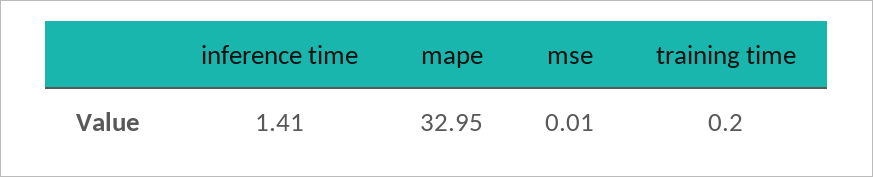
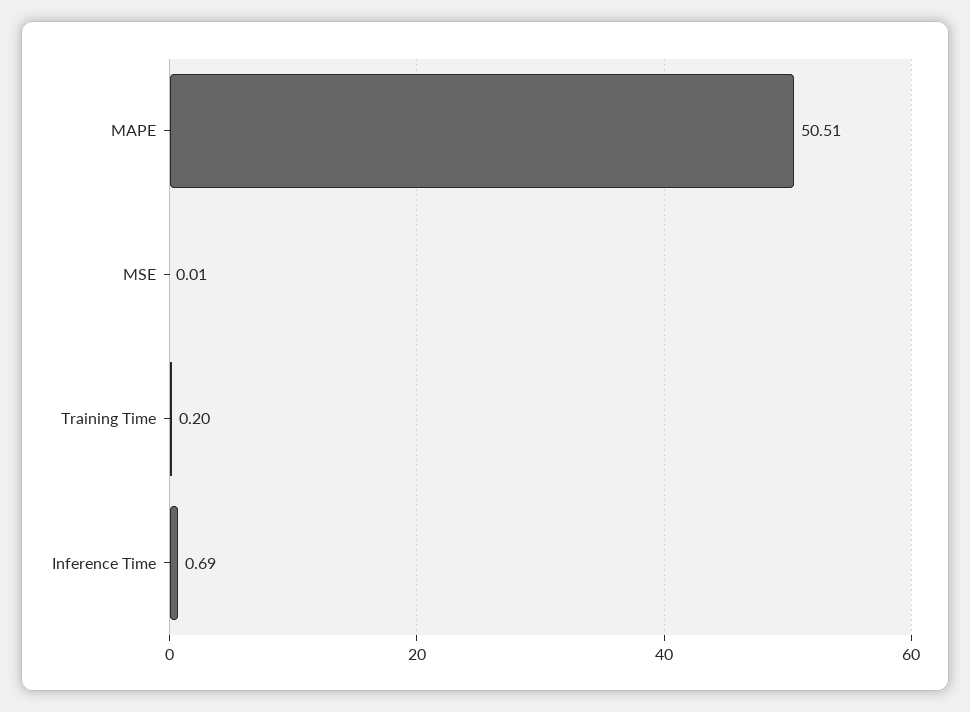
inference time: 1.41 -> 0.69
mape: 32.95 -> 50.51

